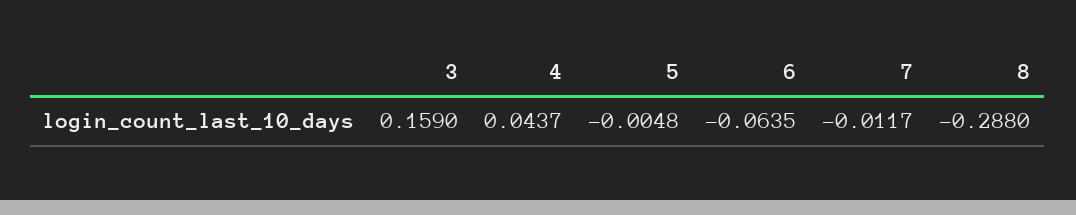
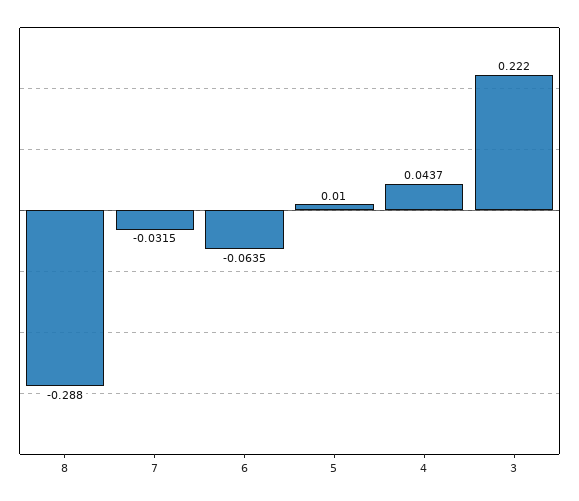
3: 0.159 -> 0.222
5: -0.0048 -> 0.01
7: -0.0117 -> -0.0315

